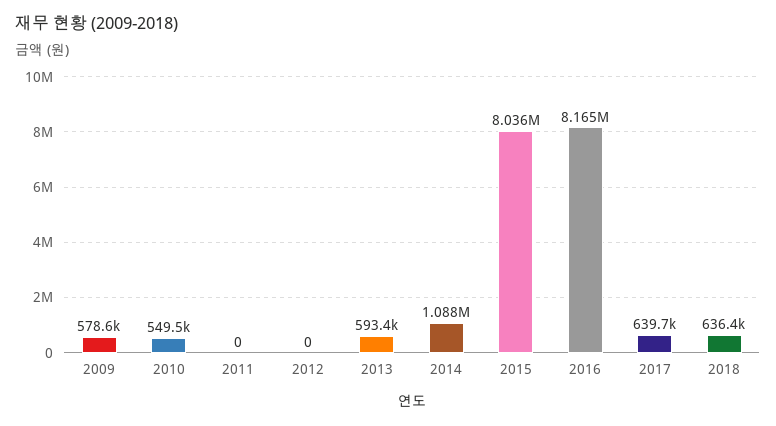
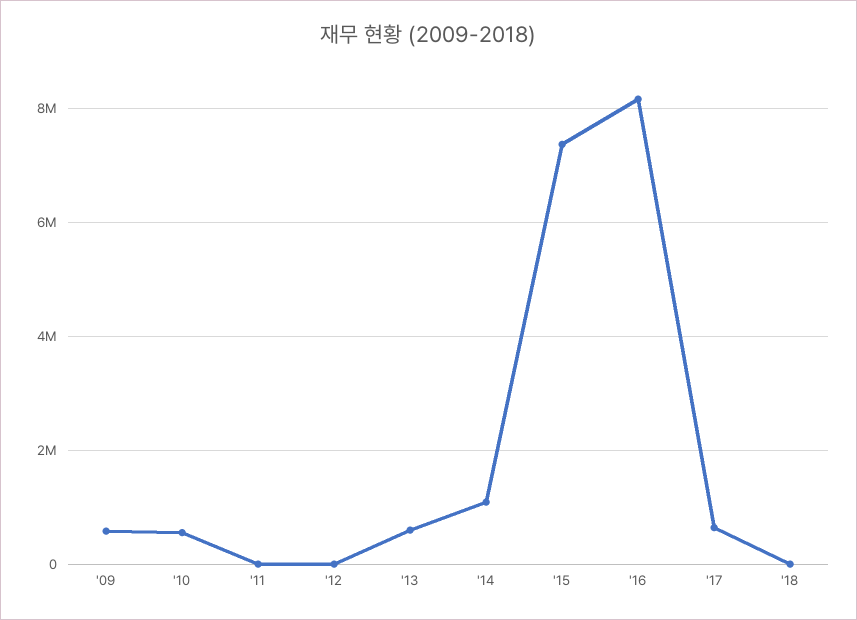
2015: 8036000 -> 7400000
2018: 636400 -> 0

